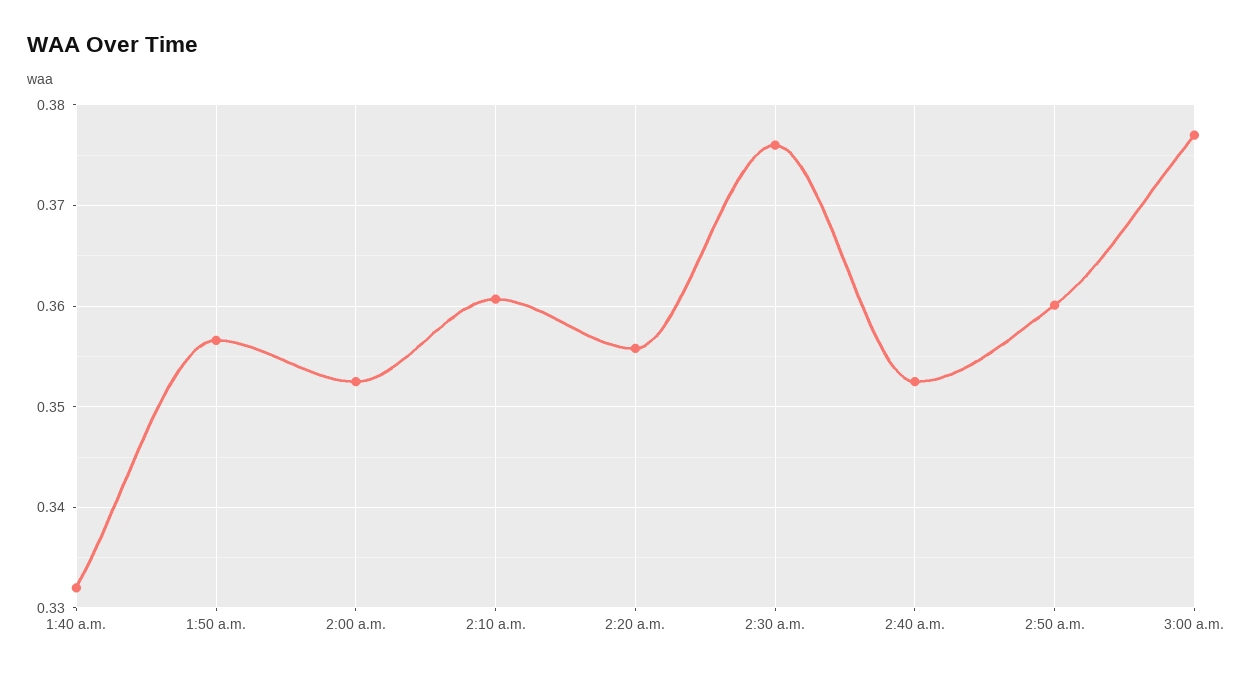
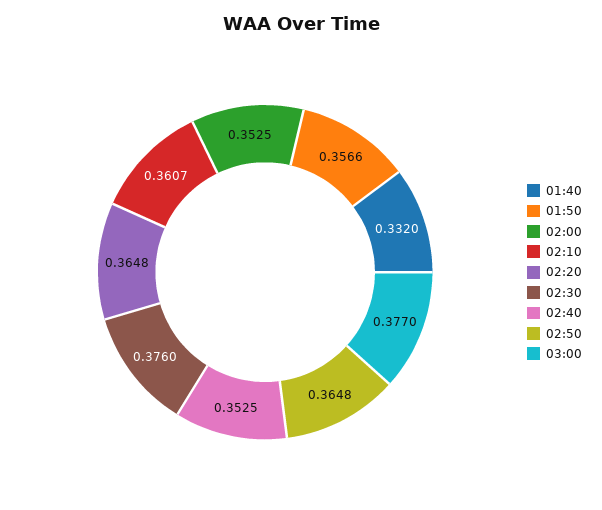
2:20 a.m.: 0.356 -> 0.3648
2:50 a.m.: 0.36 -> 0.3648

